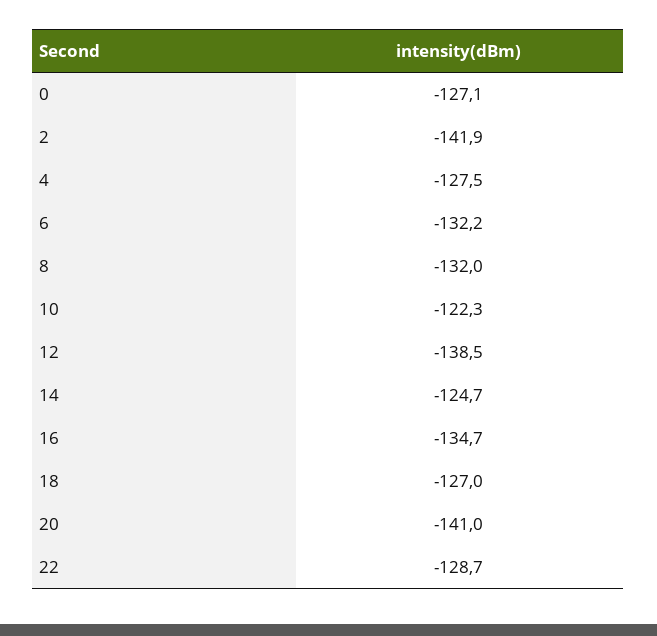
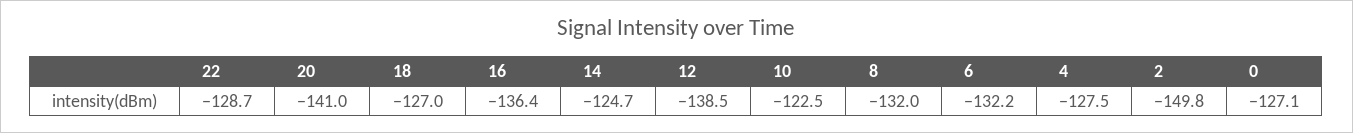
2: -141.9 -> -149.8
10: -122.3 -> -122.5
16: -134.7 -> -136.4

